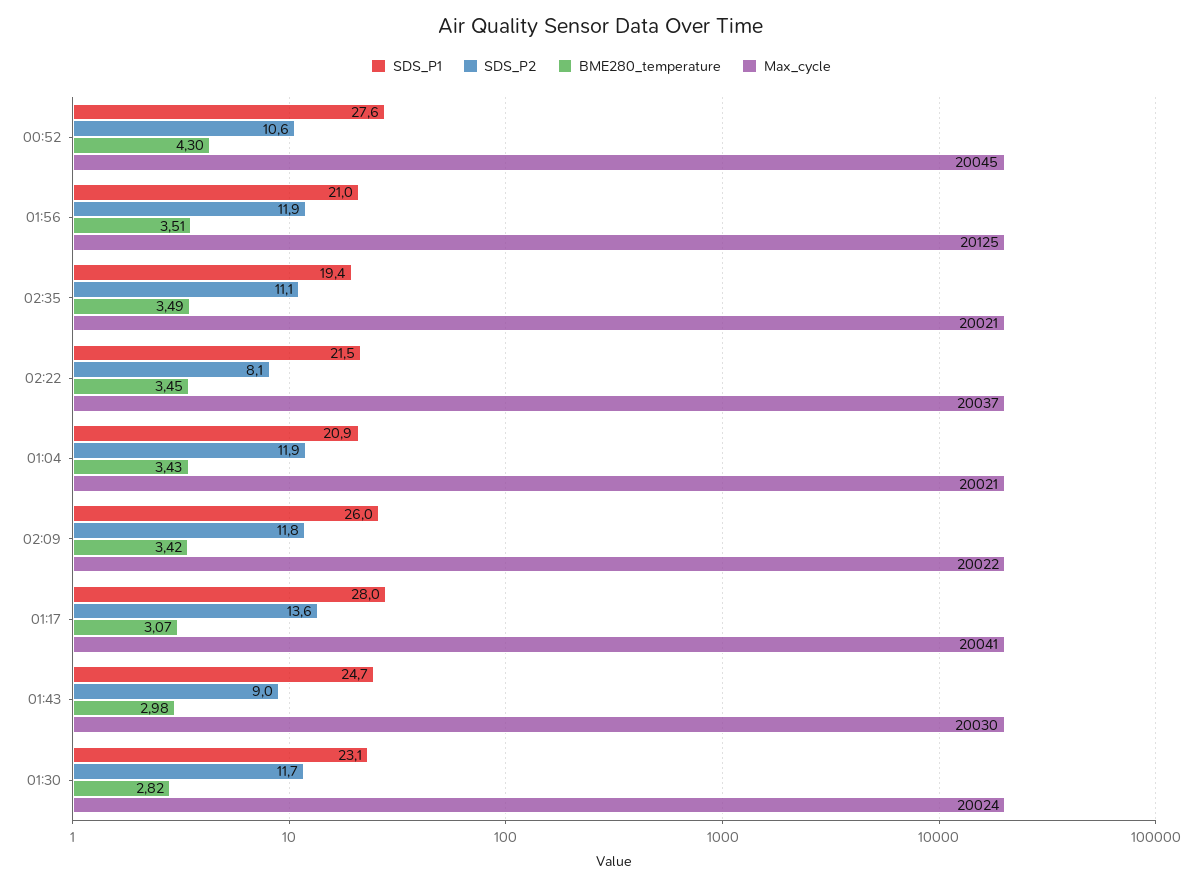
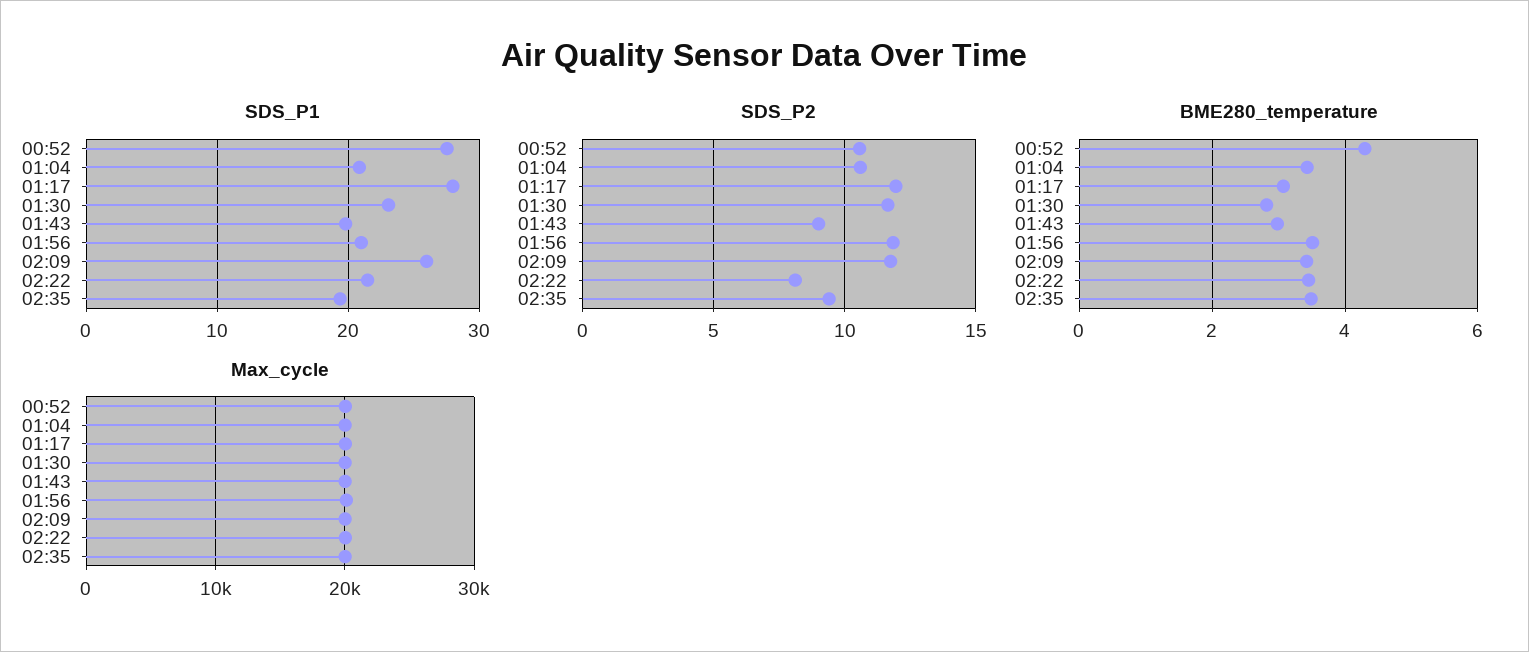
SDS_P2, 02:35: 11.1 -> 9.5
SDS_P2, 01:04: 11.9 -> 10.5
SDS_P2, 01:17: 13.6 -> 12
SDS_P1, 01:43: 24.7 -> 20

